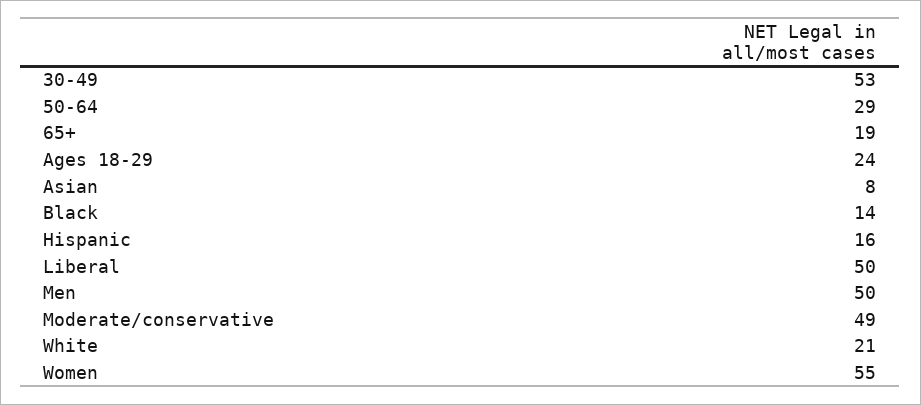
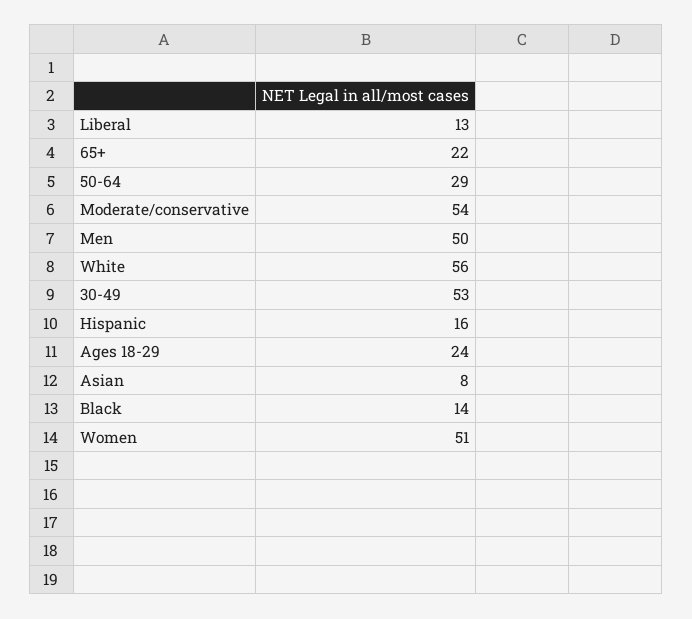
65+: 19 -> 22
Liberal: 50 -> 13
Moderate/conservative: 49 -> 54
White: 21 -> 56
Women: 55 -> 51

